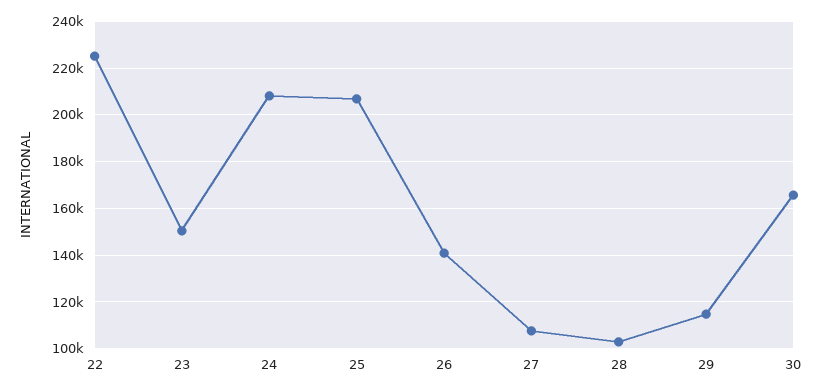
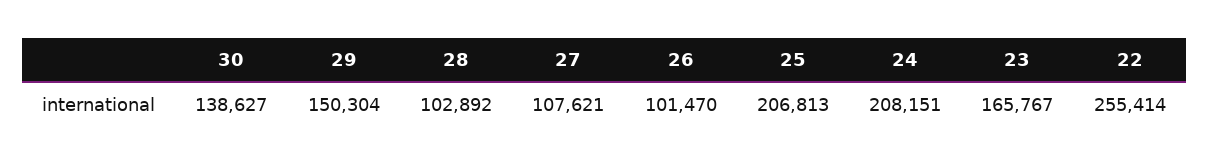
22: 225000 -> 255414
23: 150000 -> 165767
26: 140000 -> 101470
29: 115000 -> 150304
30: 165000 -> 138627

